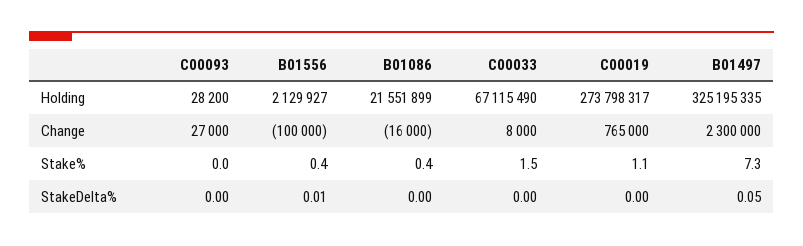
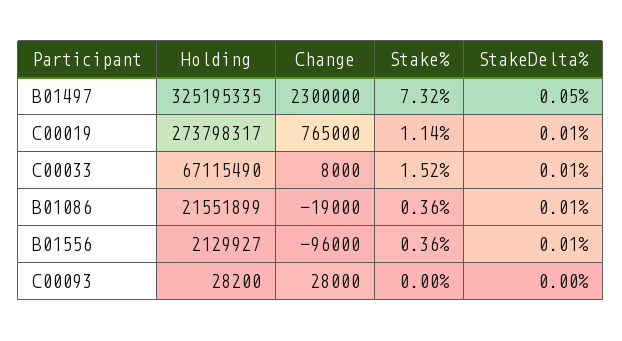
C00093, Change: 27000 -> 28000
B01556, Change: -100000 -> -96000
B01086, Change: -16000 -> -19000
B01086, StakeDelta%: 0 -> 0.01
C00033, StakeDelta%: 0 -> 0.01
C00019, StakeDelta%: 0 -> 0.01

